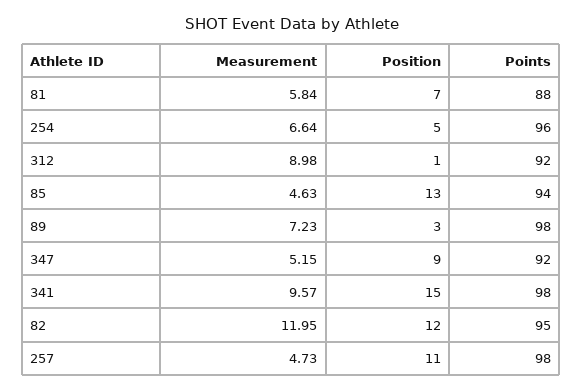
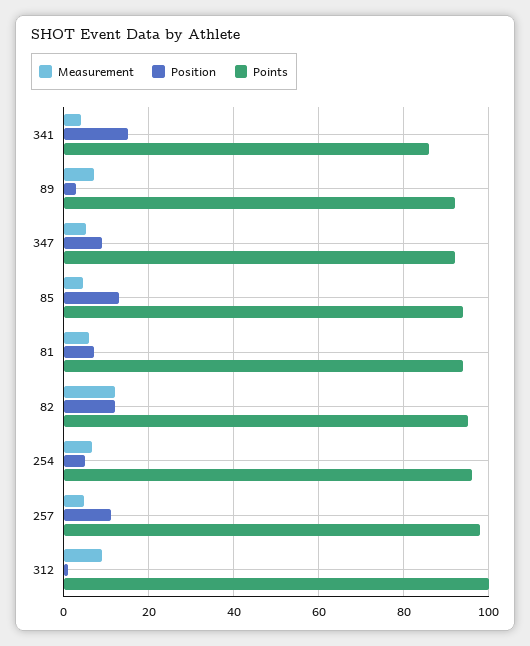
Points, 81: 88 -> 94
Points, 312: 92 -> 100
Points, 89: 98 -> 92
Measurement, 341: 9.57 -> 4
Points, 341: 98 -> 86

